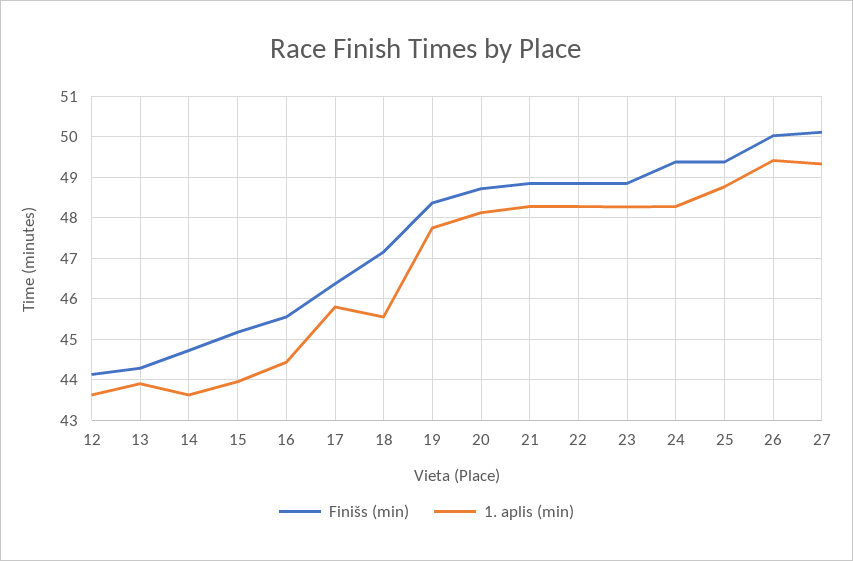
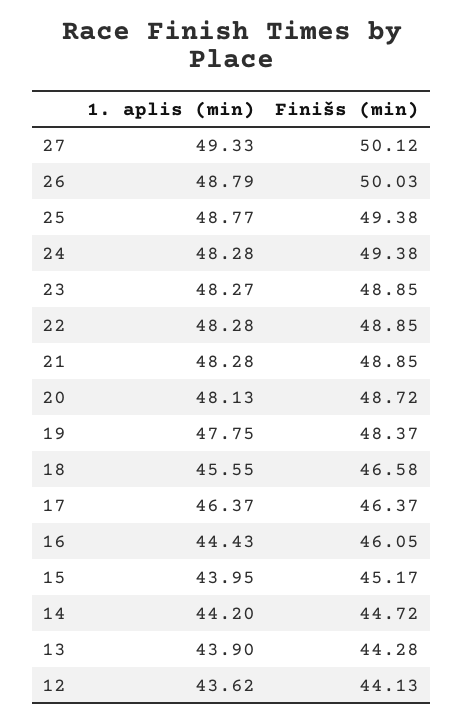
1. aplis (min), 14: 43.6 -> 44.2
Finišs (min), 16: 45.6 -> 46.05
1. aplis (min), 17: 45.8 -> 46.37
Finišs (min), 18: 47.2 -> 46.58
1. aplis (min), 26: 49.4 -> 48.79

